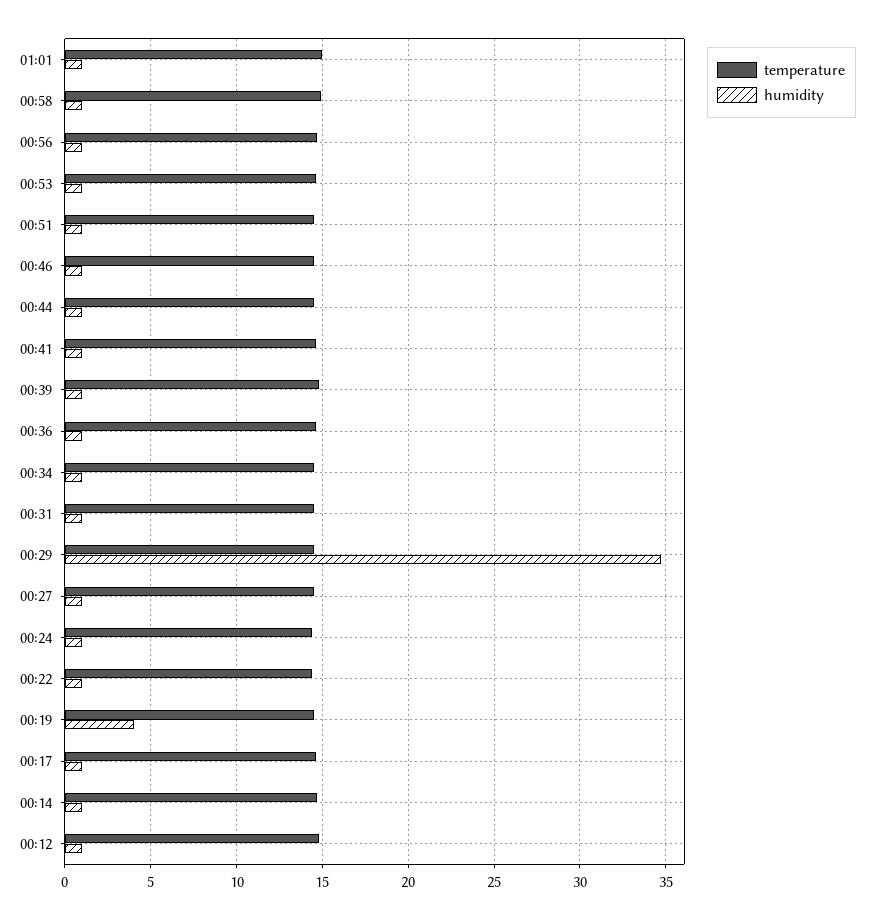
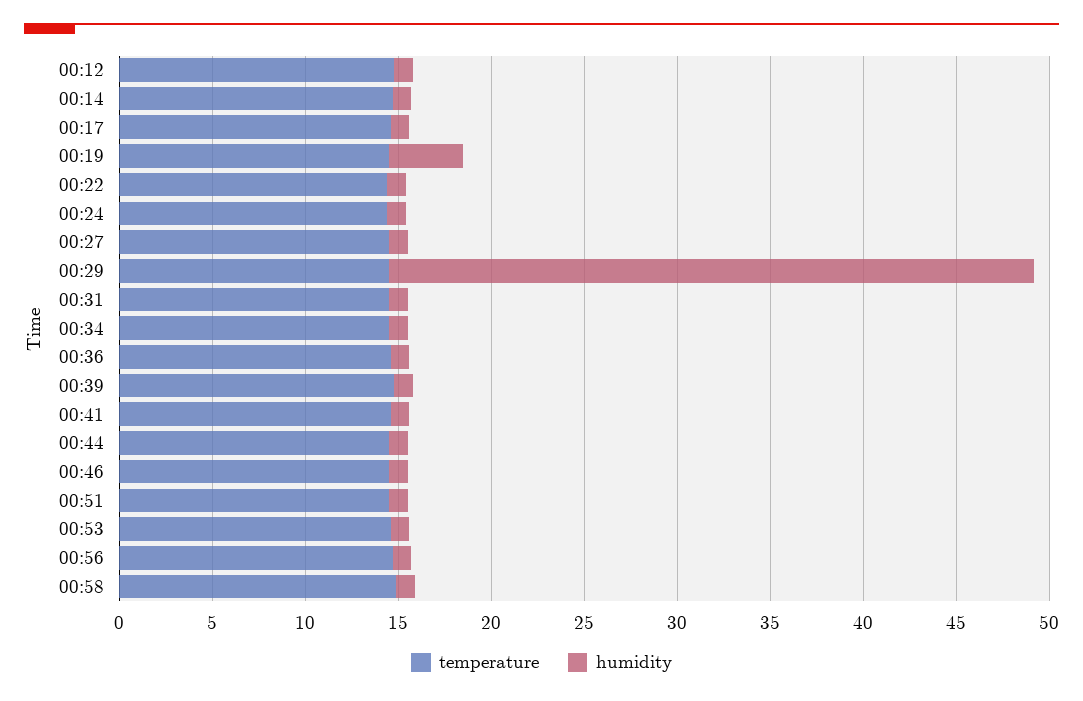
temperature, 01:01: 15 -> none
humidity, 01:01: 1 -> none

